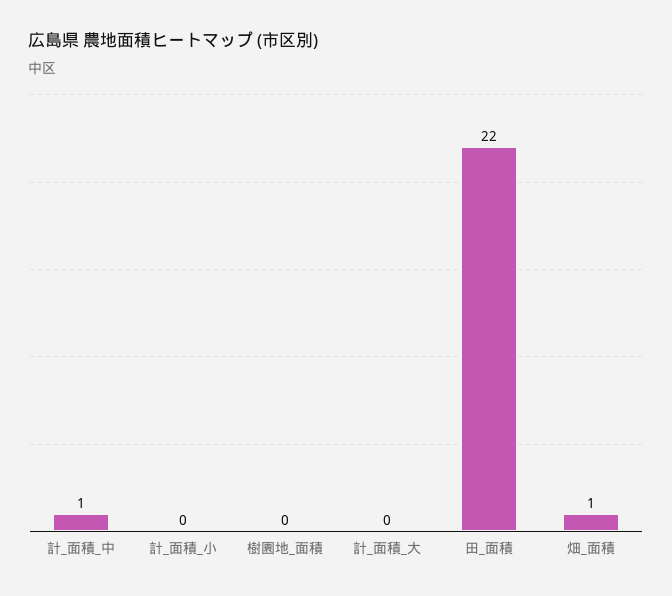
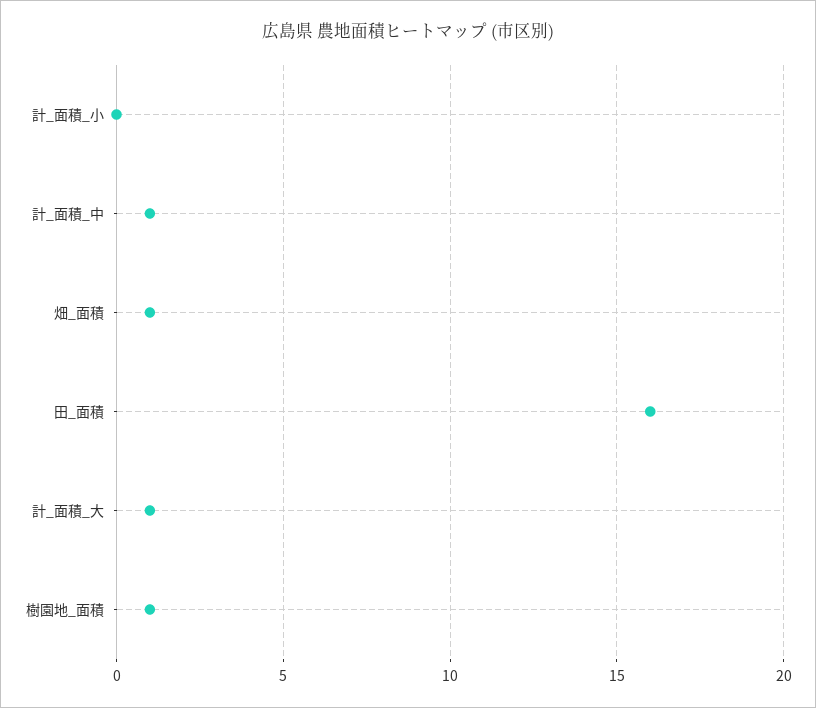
樹園地_面積: 0 -> 1
計_面積_大: 0 -> 1
田_面積: 22 -> 16

